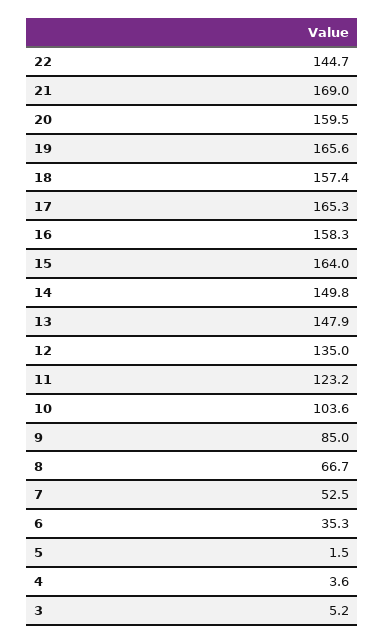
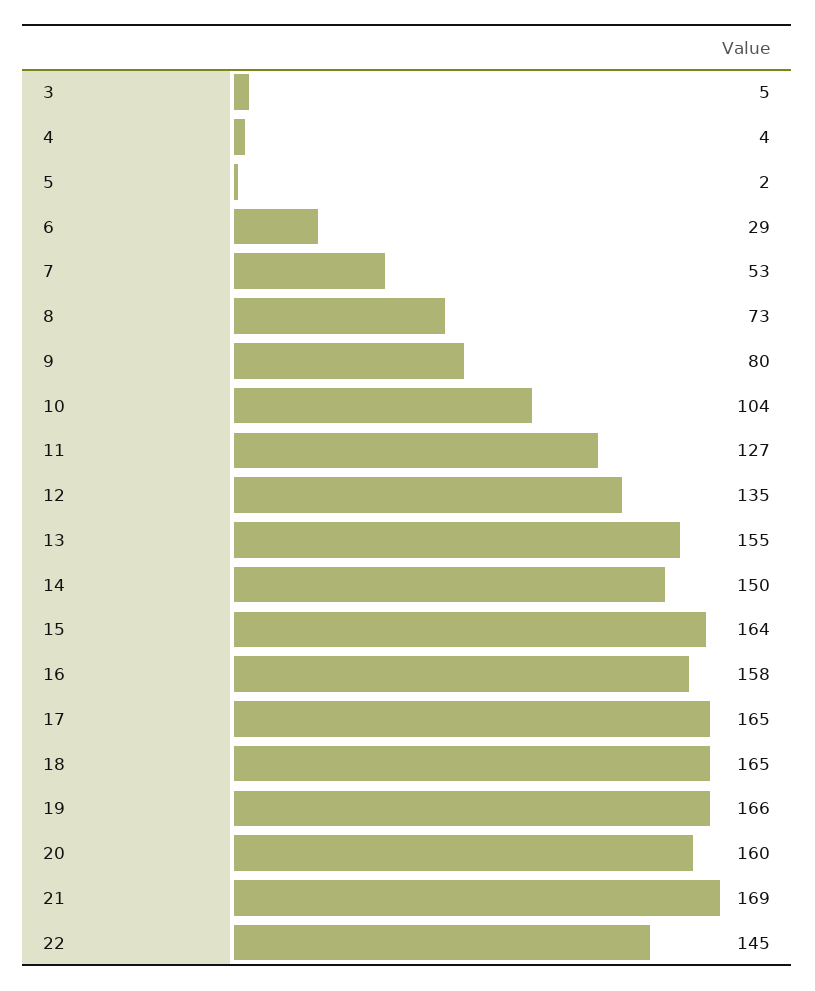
18: 157.4 -> 165
13: 147.9 -> 155
11: 123.2 -> 127
9: 85 -> 80
8: 66.7 -> 73
6: 35.3 -> 29

